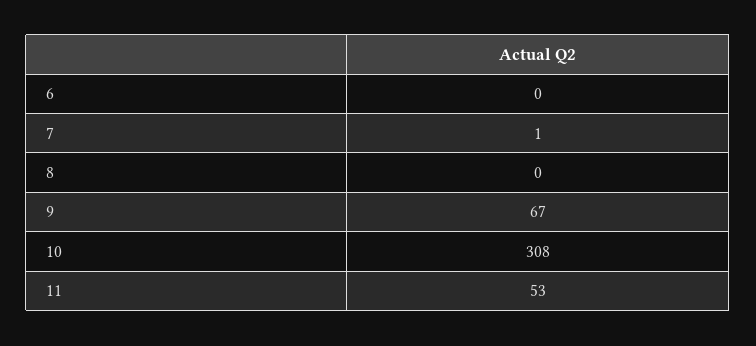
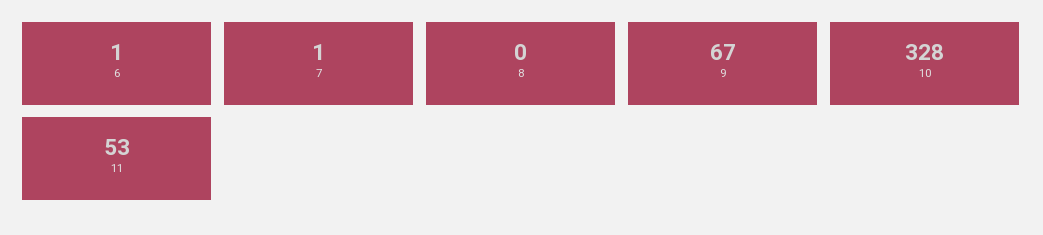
6: 0 -> 1
10: 308 -> 328

